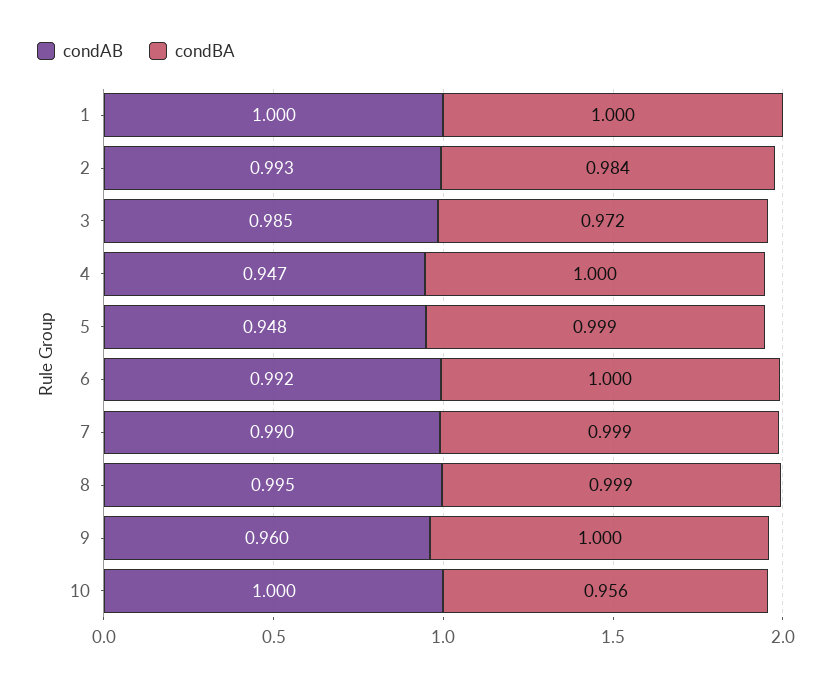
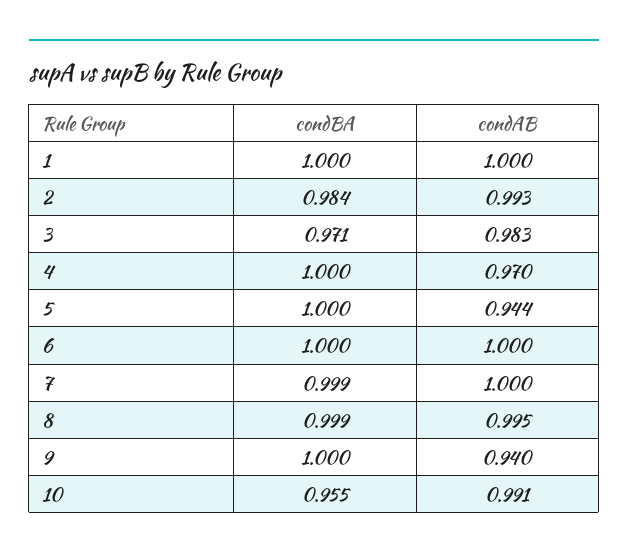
condAB, 3: 0.985 -> 0.983
condBA, 3: 0.972 -> 0.971
condAB, 4: 0.947 -> 0.97
condAB, 5: 0.948 -> 0.944
condBA, 5: 0.999 -> 1
condAB, 6: 0.992 -> 1
condAB, 7: 0.99 -> 1
condAB, 9: 0.96 -> 0.94
condAB, 10: 1 -> 0.991
condBA, 10: 0.956 -> 0.955

